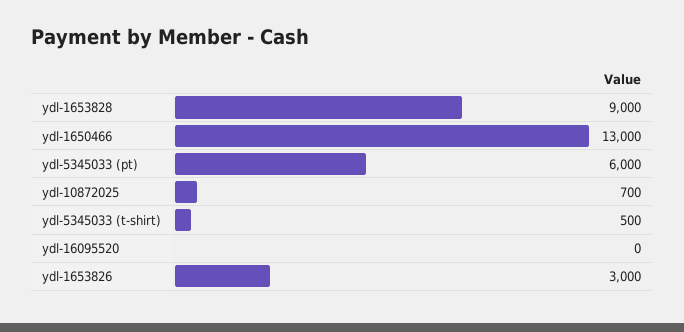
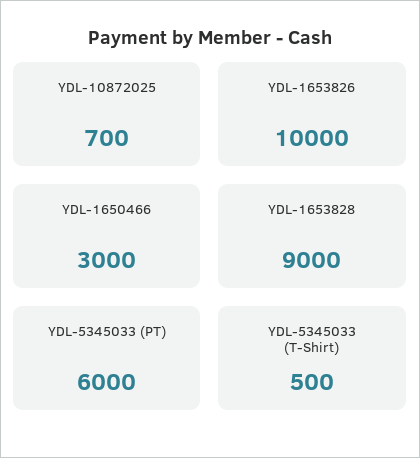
ydl-1650466: 13000 -> 3000
ydl-16095520: 0 -> none
ydl-1653826: 3000 -> 10000

